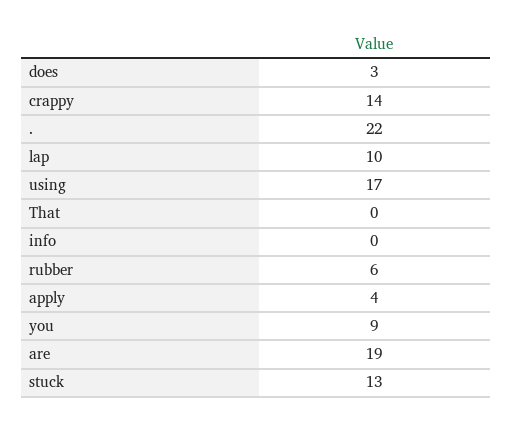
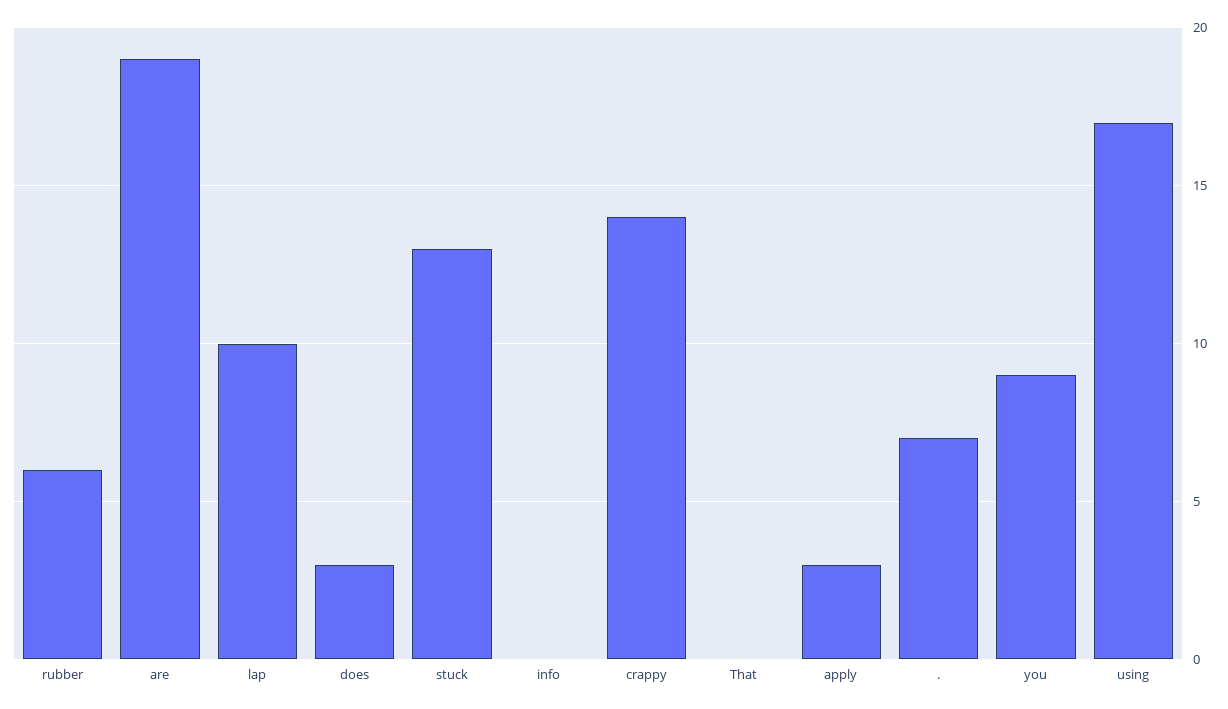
.: 22 -> 7
apply: 4 -> 3

